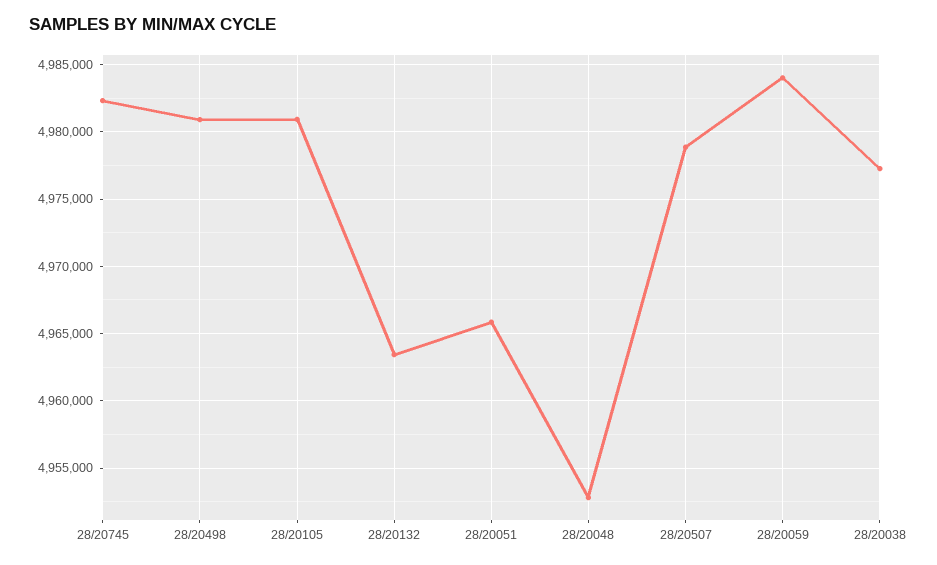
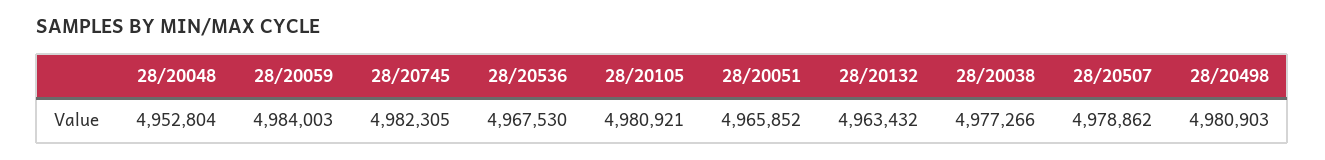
28/20536: none -> 4967530

